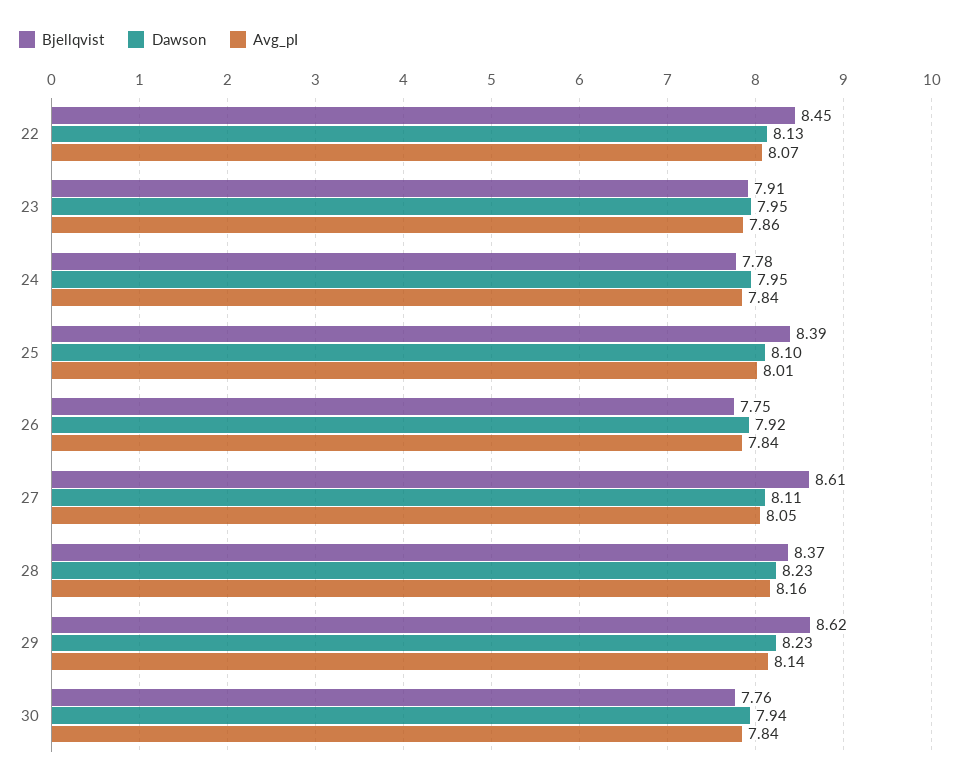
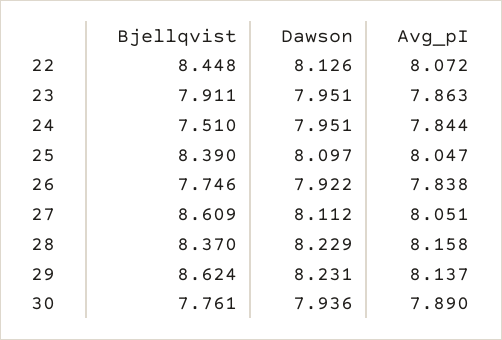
Bjellqvist, 24: 7.78 -> 7.51
Avg_pI, 25: 8.01 -> 8.047
Avg_pI, 30: 7.84 -> 7.89

